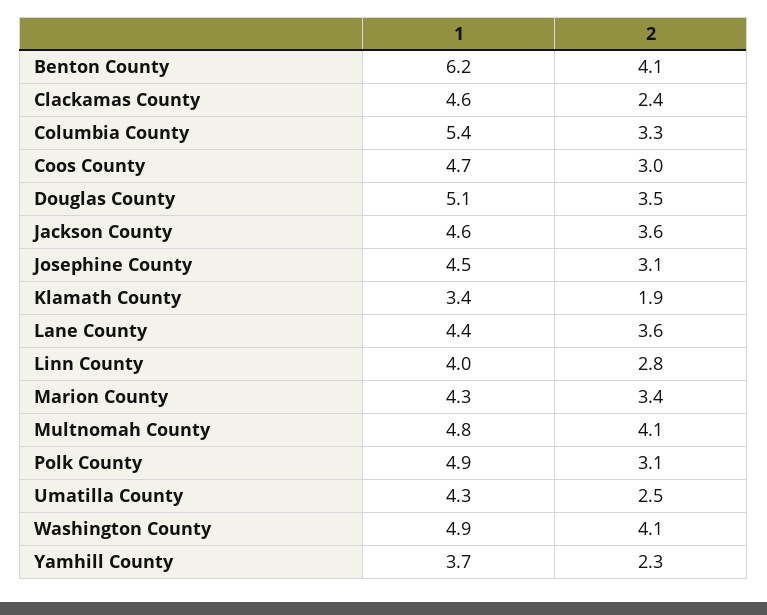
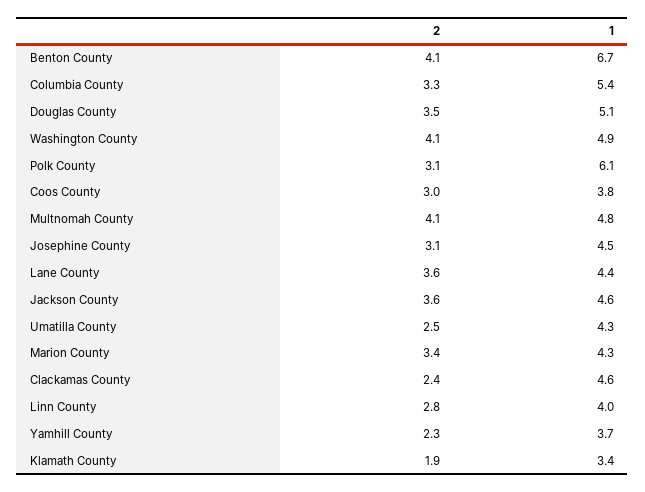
1, Benton County: 6.2 -> 6.7
1, Coos County: 4.7 -> 3.8
1, Polk County: 4.9 -> 6.1

